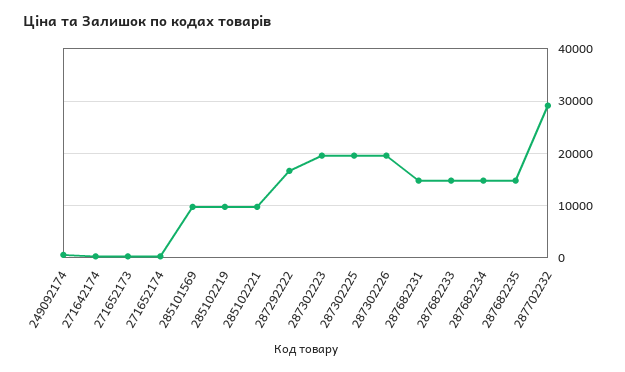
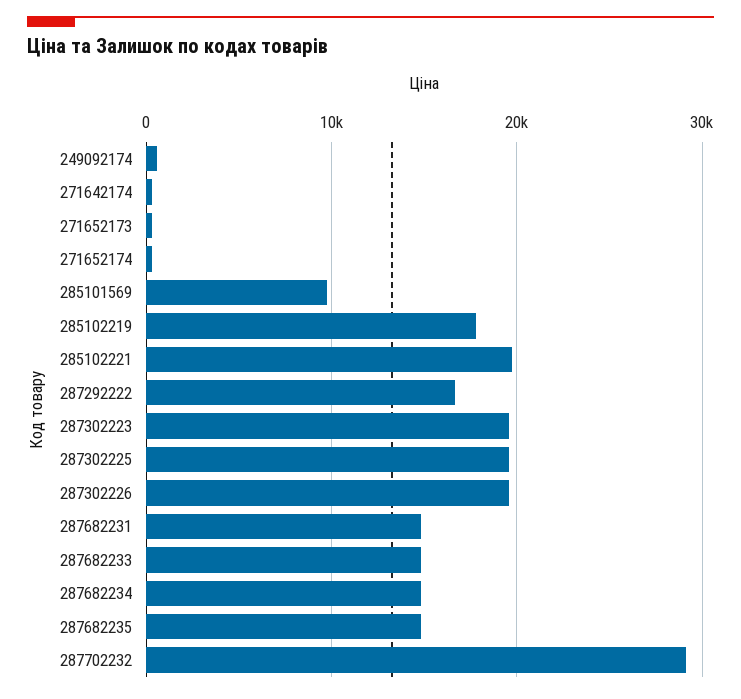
285102219: 10000 -> 18000
285102221: 10000 -> 20000

